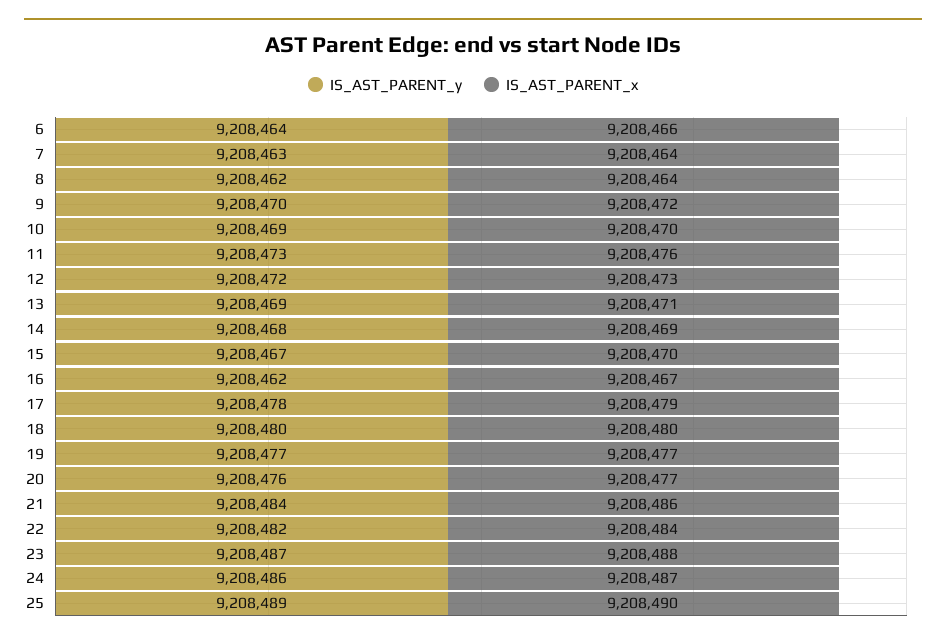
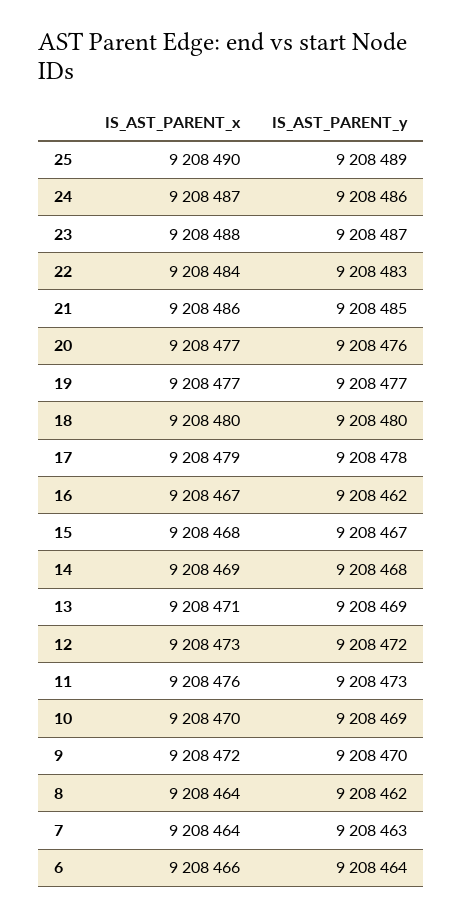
IS_AST_PARENT_x, 15: 9208470 -> 9208468
IS_AST_PARENT_y, 21: 9208484 -> 9208485
IS_AST_PARENT_y, 22: 9208482 -> 9208483

